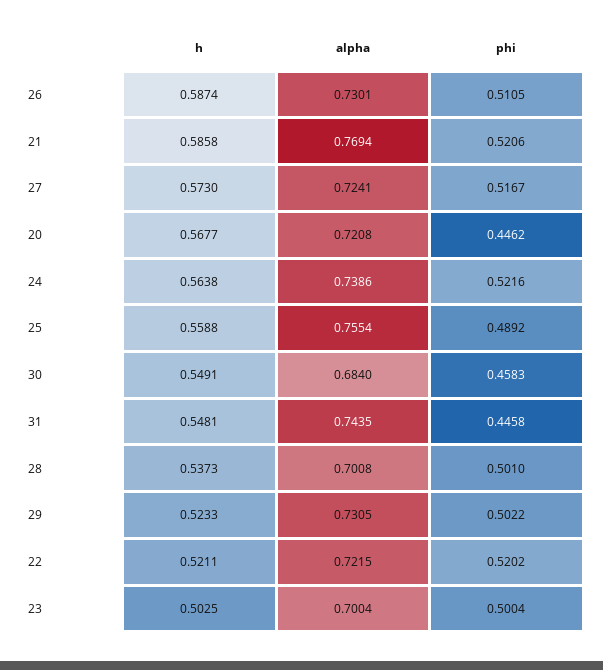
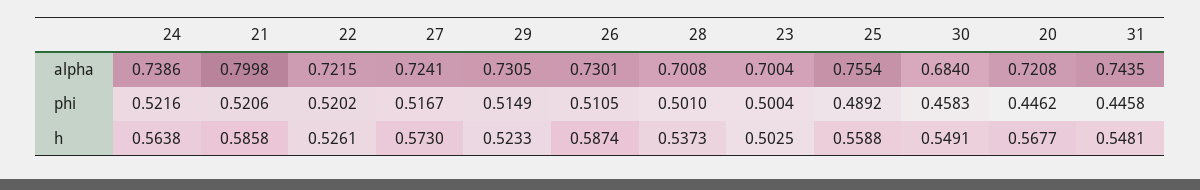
alpha, 21: 0.7694 -> 0.7998
phi, 29: 0.5022 -> 0.5149
h, 22: 0.5211 -> 0.5261

